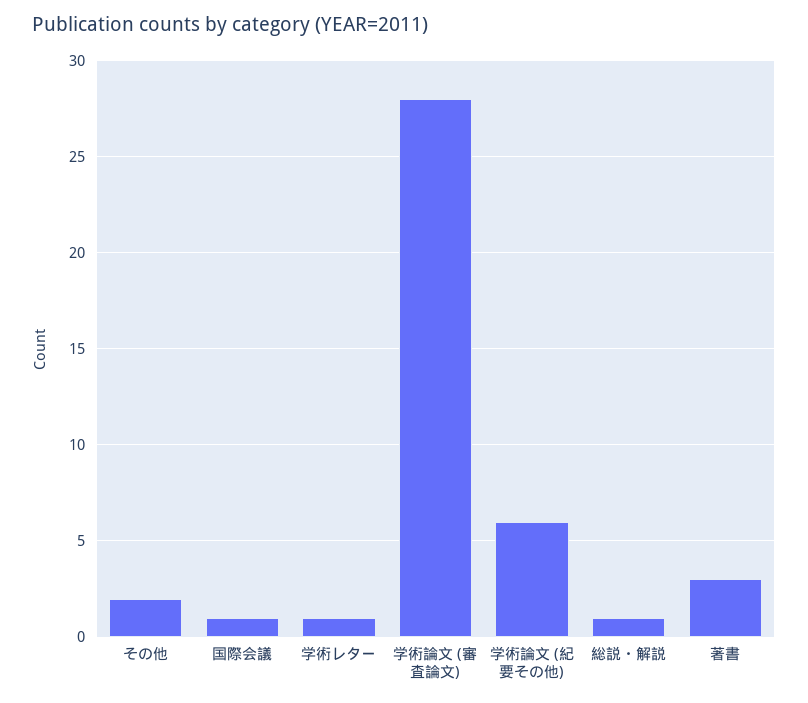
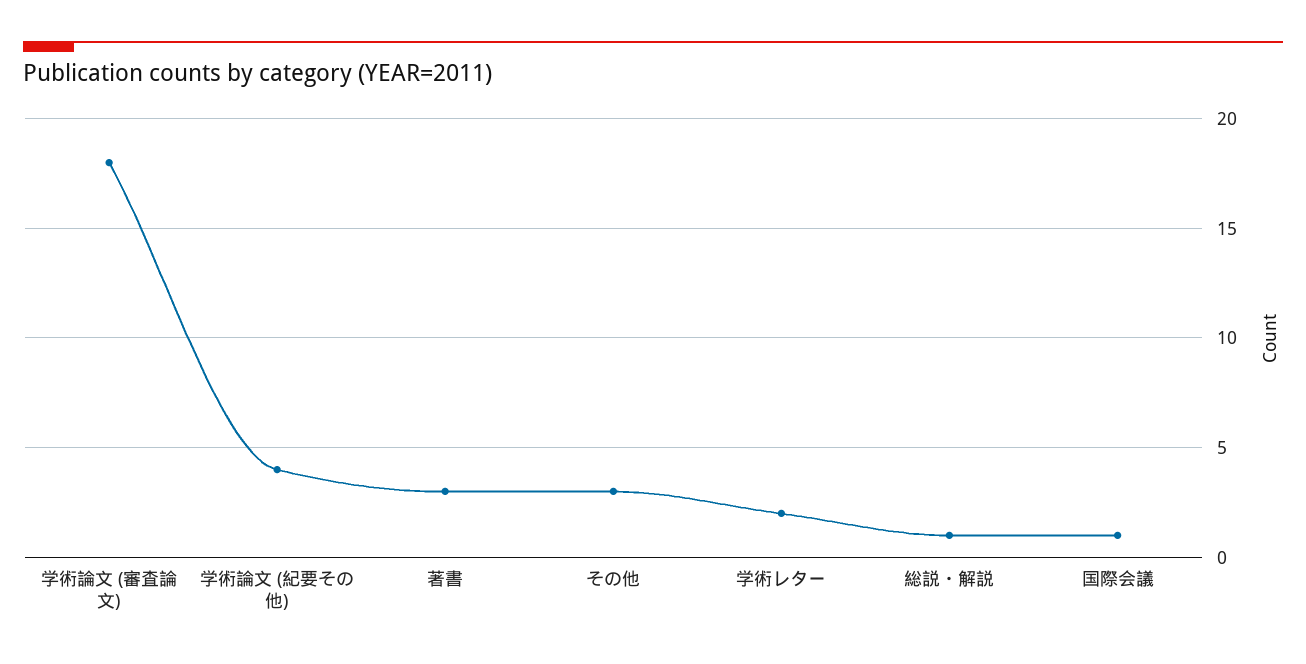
その他: 2 -> 3
学術レター: 1 -> 2
学術論文 (審査論文): 28 -> 18
学術論文 (紀要その他): 6 -> 4

